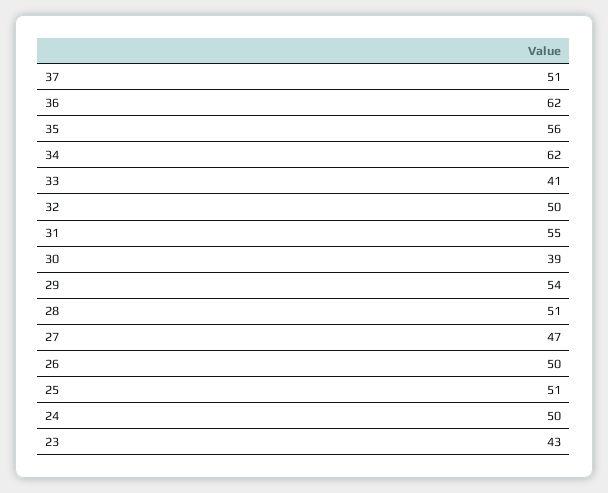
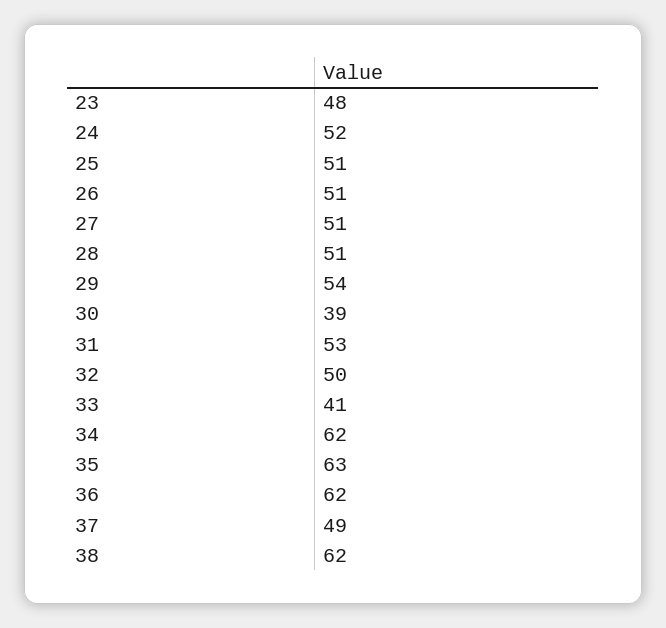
37: 51 -> 49
35: 56 -> 63
31: 55 -> 53
27: 47 -> 51
26: 50 -> 51
24: 50 -> 52
23: 43 -> 48
38: none -> 62

